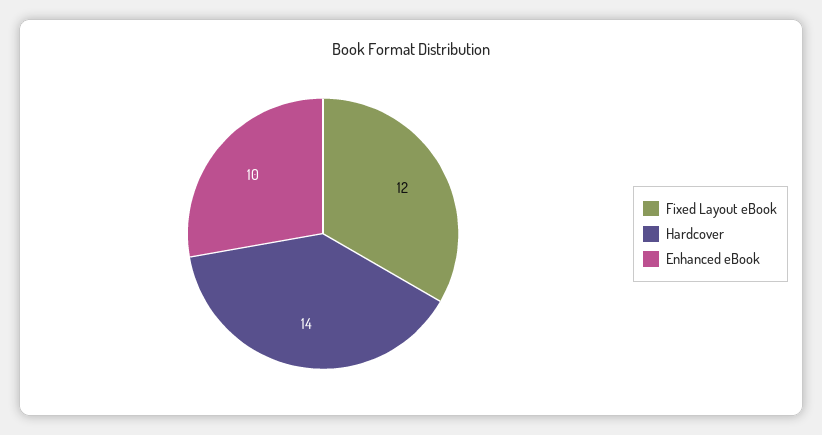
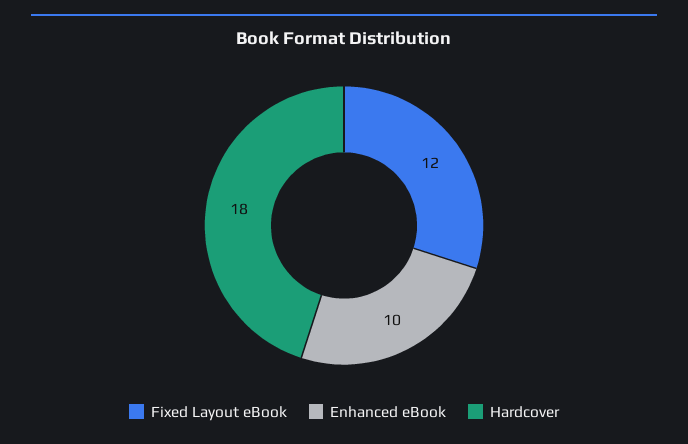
Hardcover: 14 -> 18

